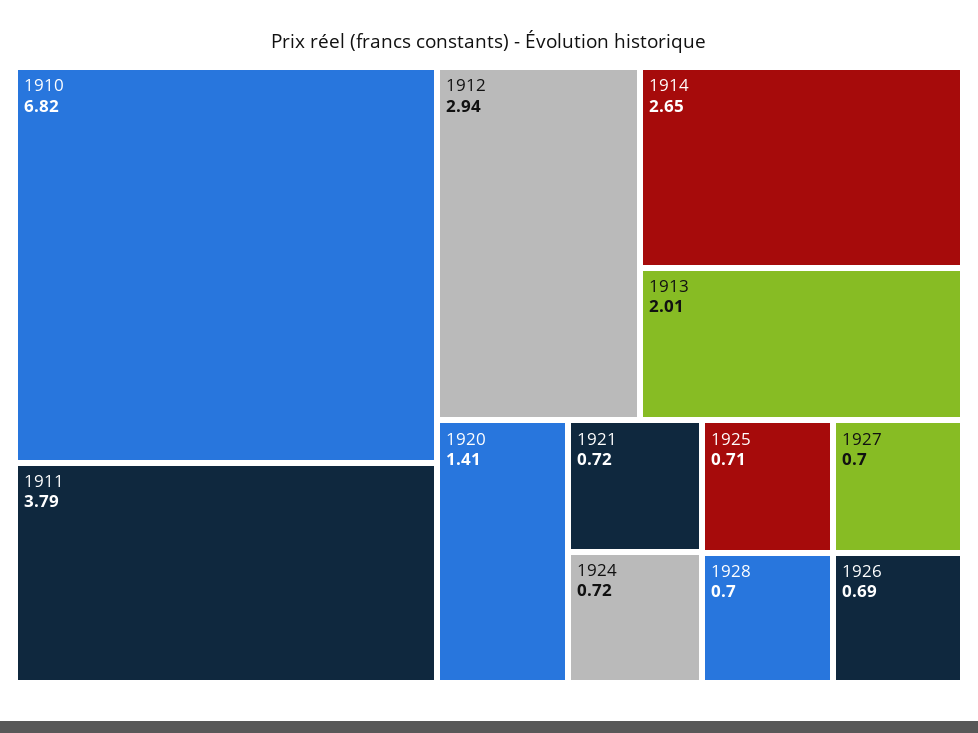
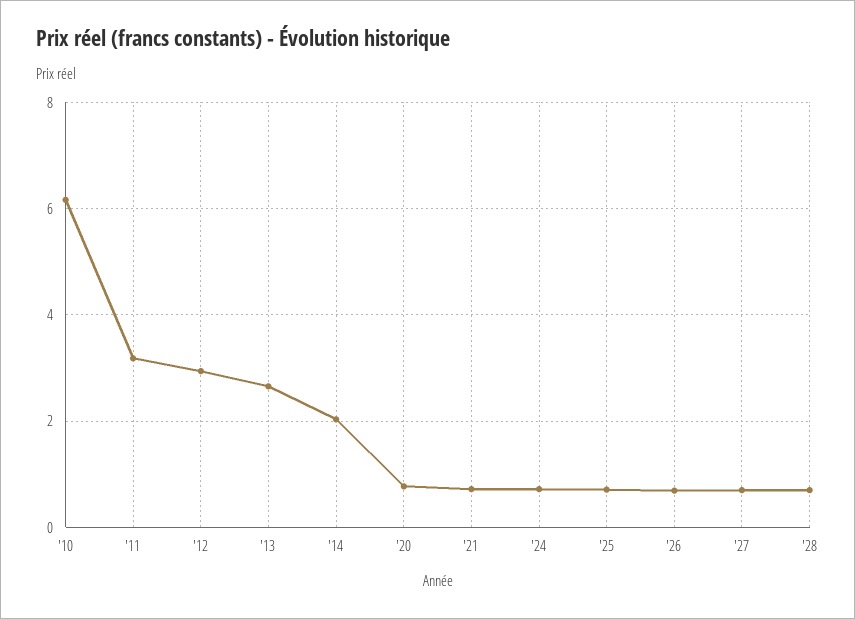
1910: 6.82 -> 6.2
1911: 3.79 -> 3.2
1914: 2.65 -> 2
1913: 2.01 -> 2.6
1920: 1.41 -> 0.8

